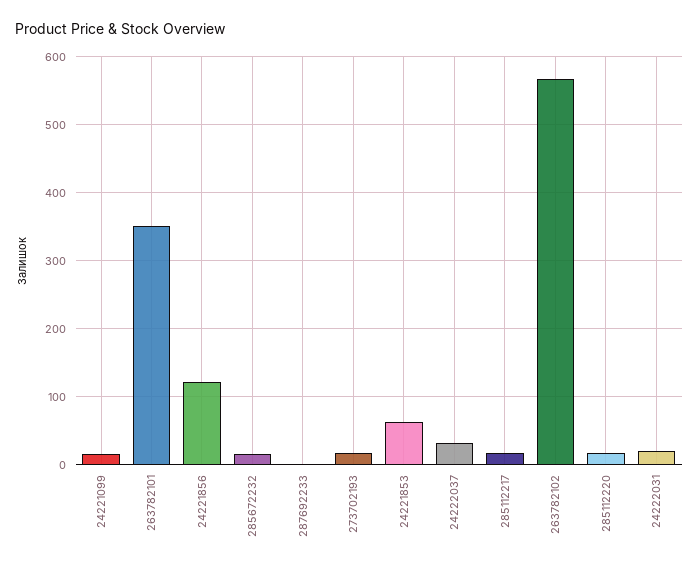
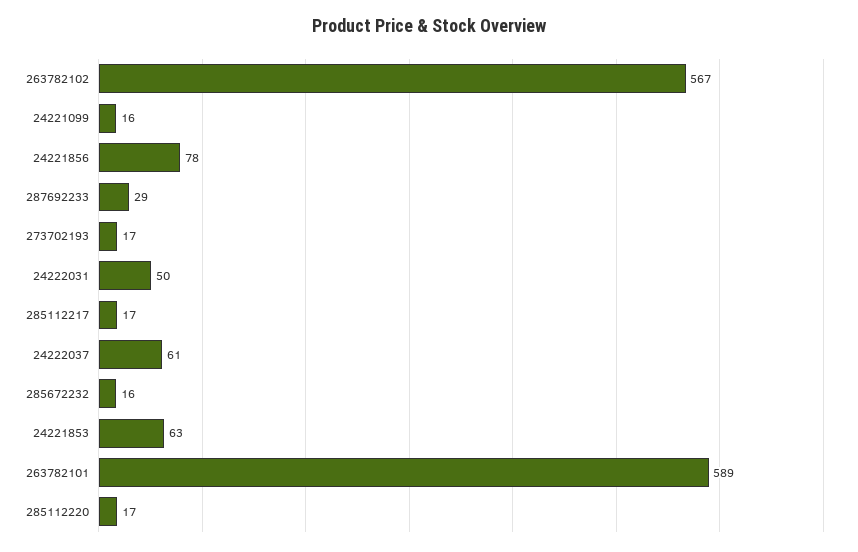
263782101: 350 -> 589
24221856: 120 -> 78
287692233: 0 -> 29
24222037: 30 -> 61
24222031: 20 -> 50

